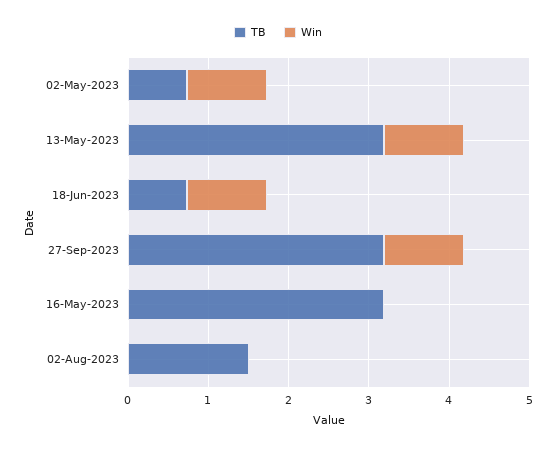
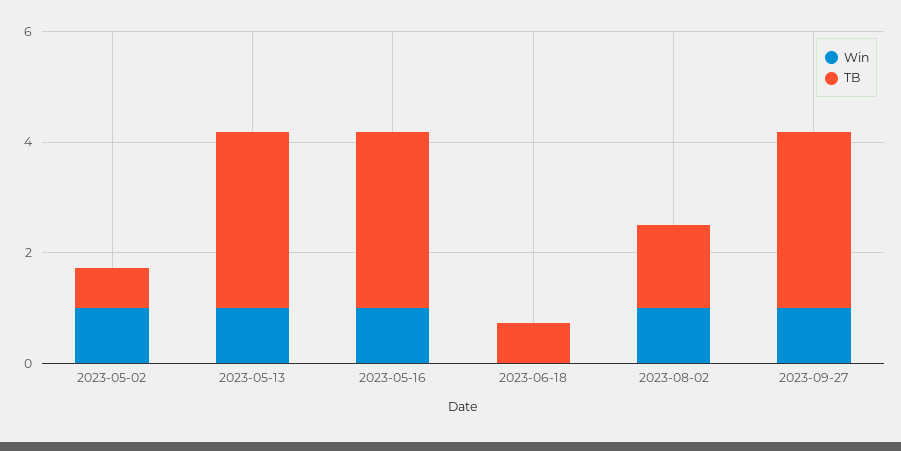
Win, 18-Jun-2023: 1 -> 0
Win, 16-May-2023: 0 -> 1
Win, 02-Aug-2023: 0 -> 1

